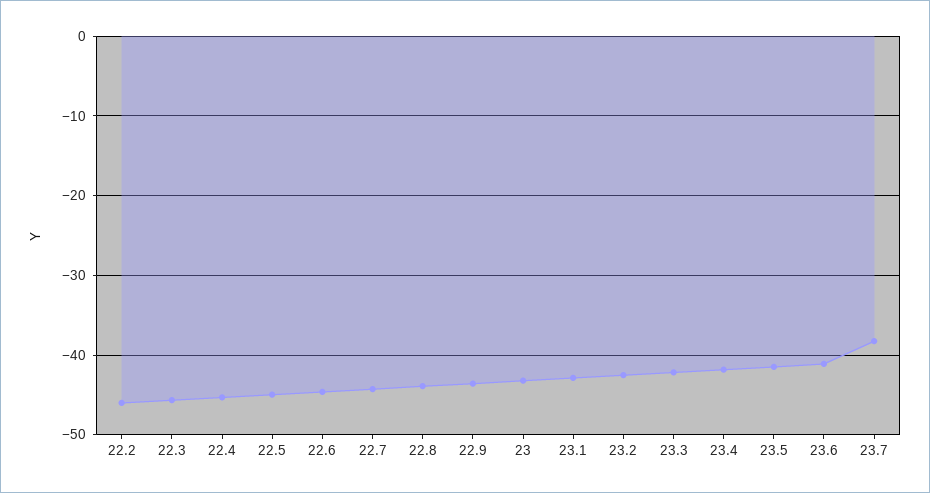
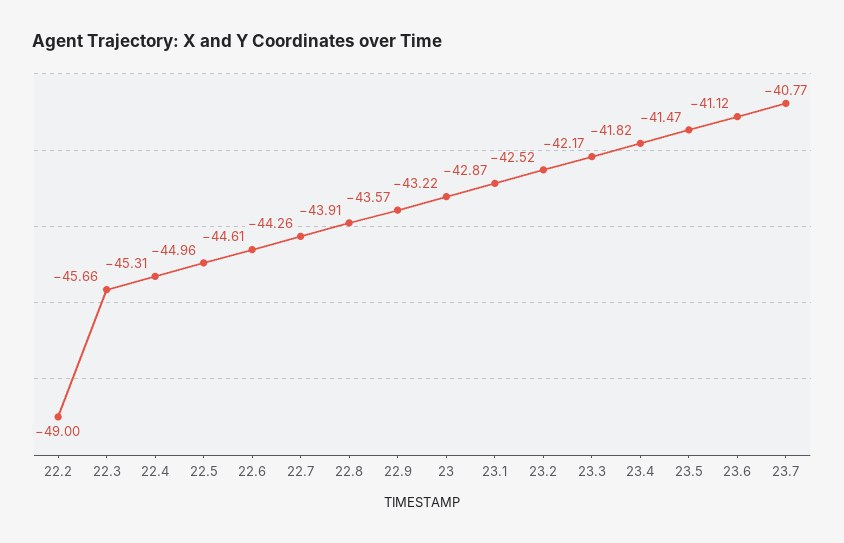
22.2: -46 -> -49
23.7: -38 -> -40.77

